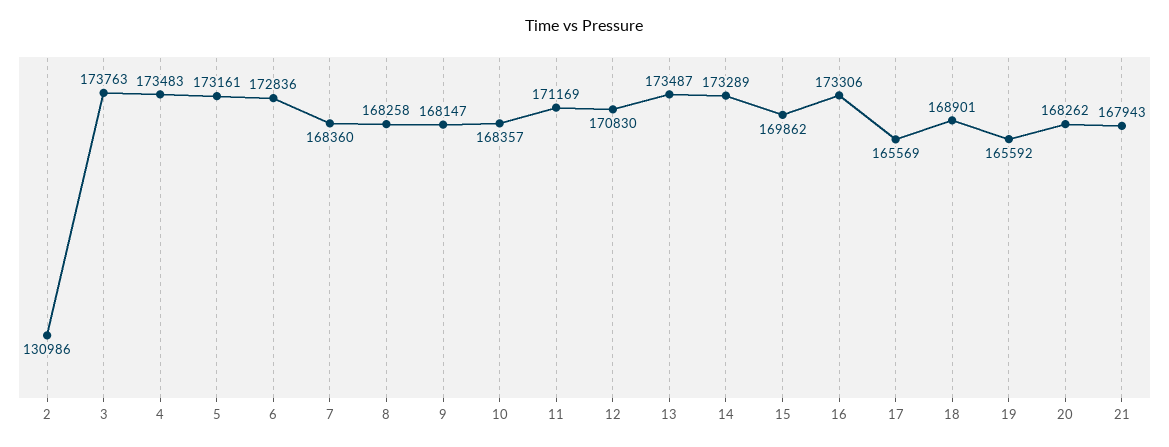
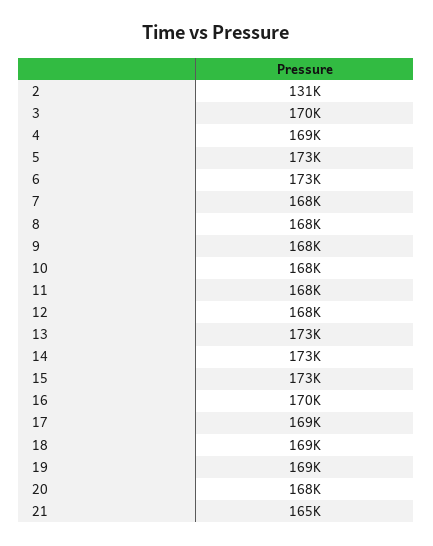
3: 173763 -> 170000
4: 173483 -> 169000
11: 171169 -> 168000
12: 170830 -> 168000
15: 169862 -> 173000
16: 173306 -> 170000
17: 165569 -> 169000
19: 165592 -> 169000
21: 167943 -> 165000

